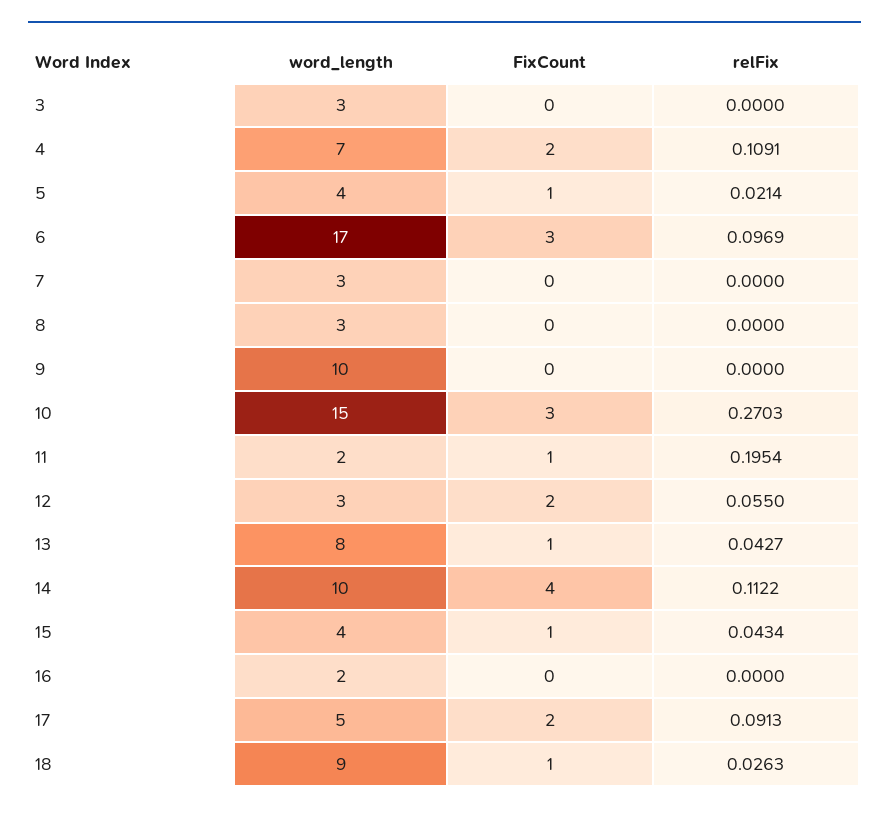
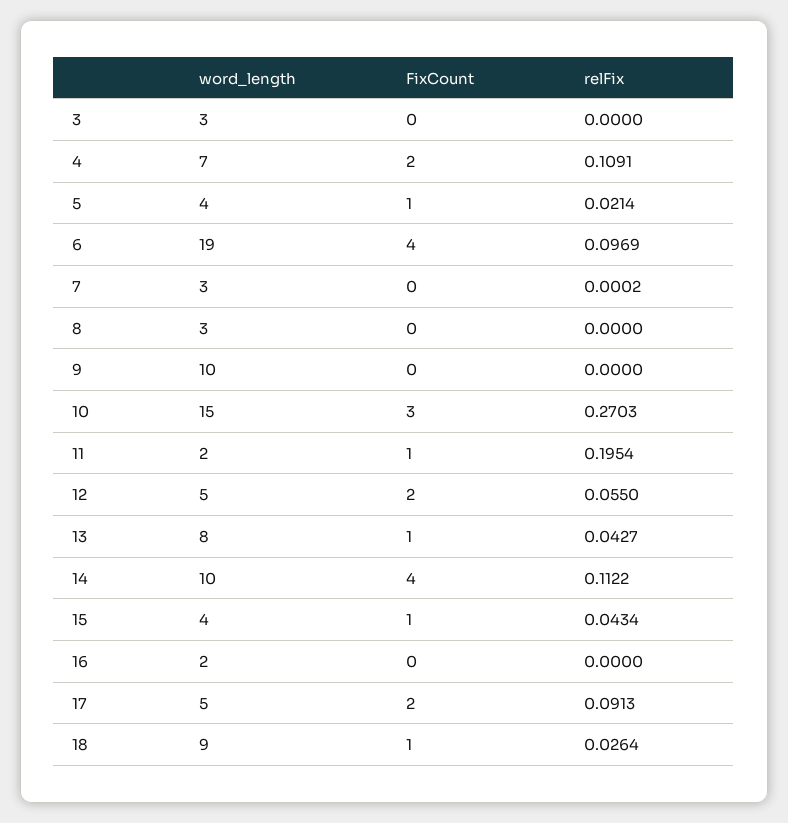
word_length, 6: 17 -> 19
FixCount, 6: 3 -> 4
relFix, 7: 0 -> 0.0002
word_length, 12: 3 -> 5
relFix, 18: 0.0263 -> 0.0264

